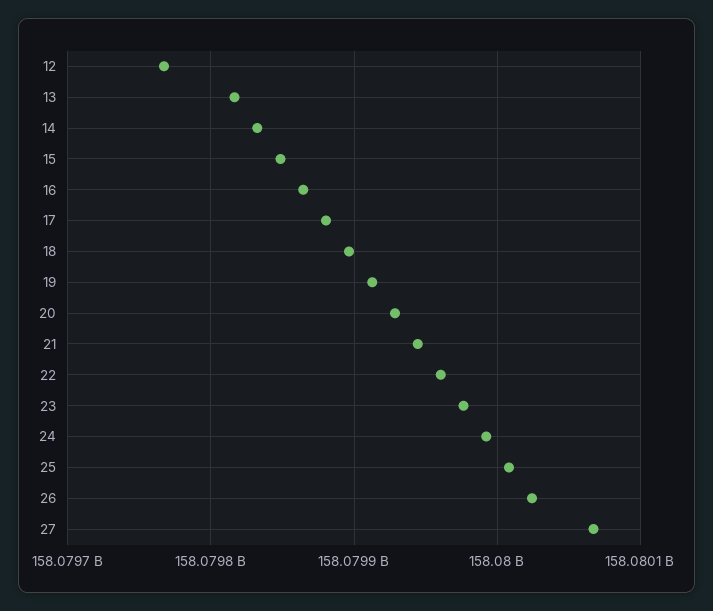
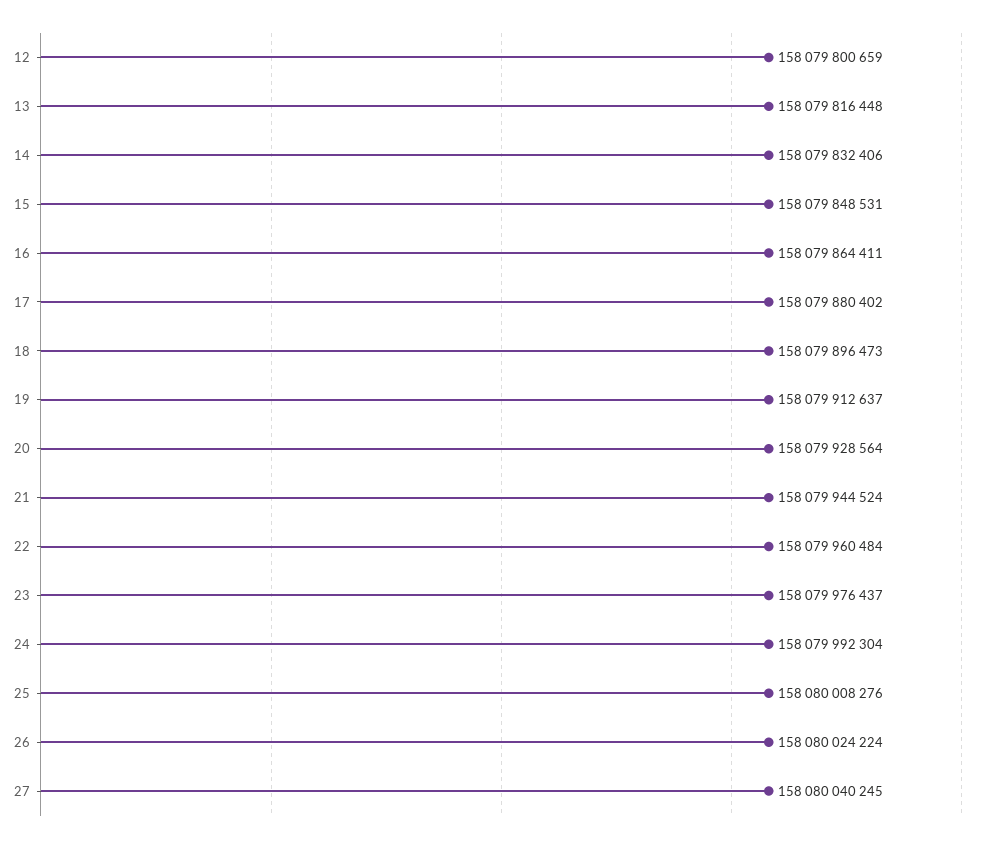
12: 158079770000 -> 158079800659
27: 158080070000 -> 158080040245

